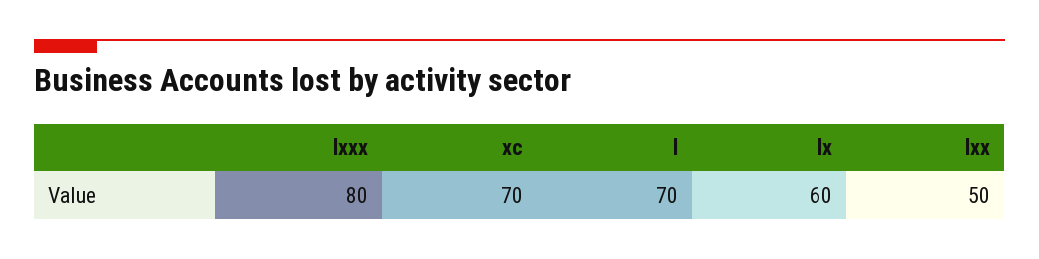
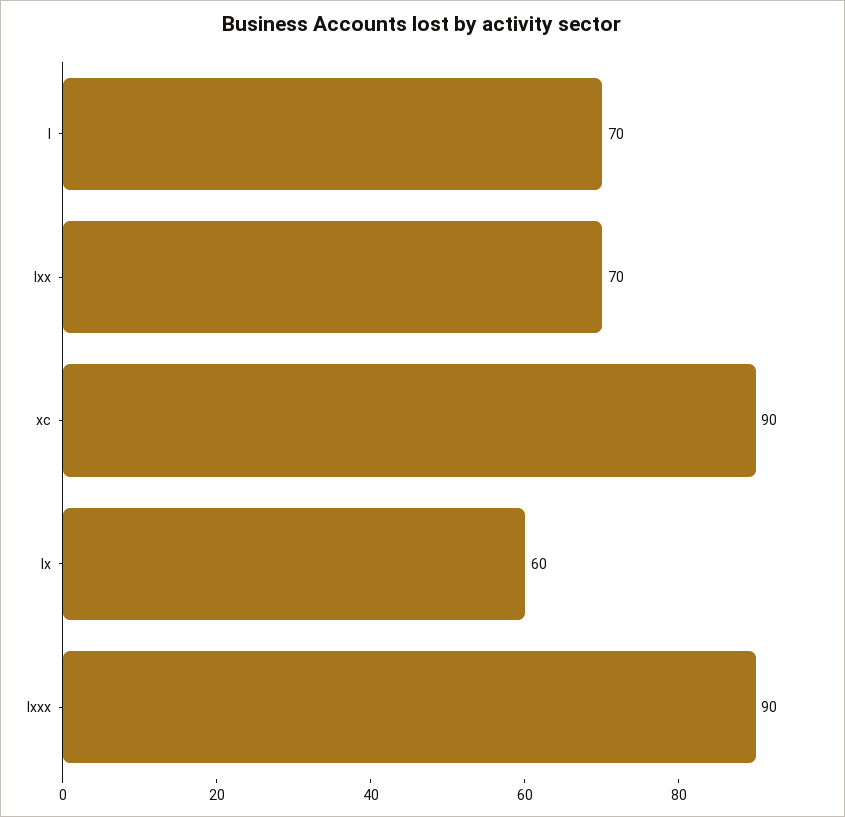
lxxx: 80 -> 90
xc: 70 -> 90
lxx: 50 -> 70

